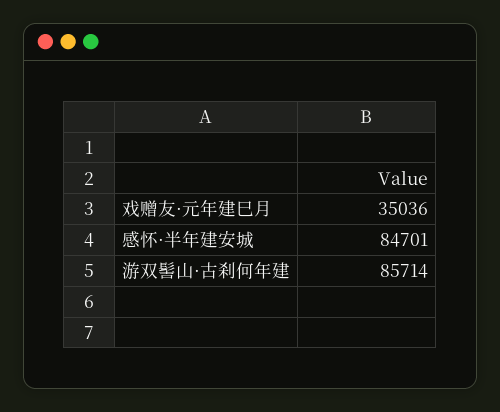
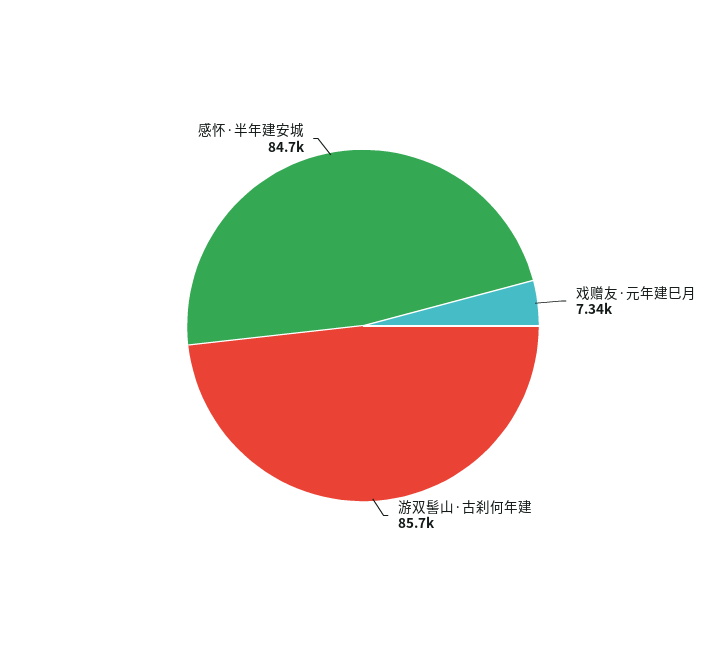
戏赠友·元年建巳月: 35036 -> 7340

